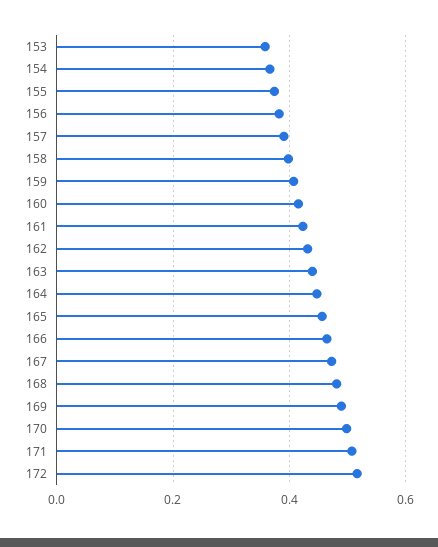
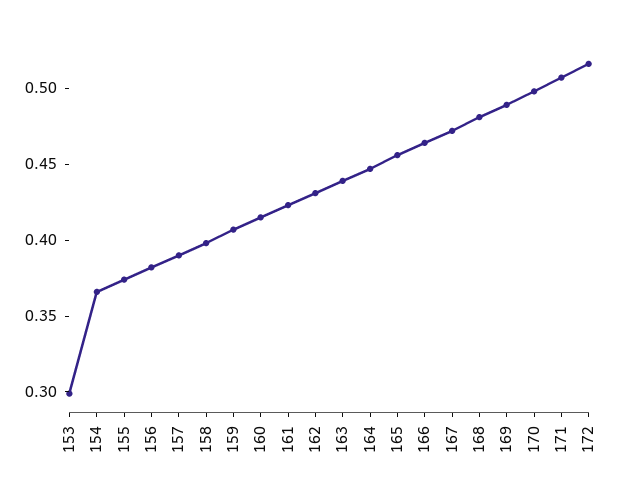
153: 0.36 -> 0.3

